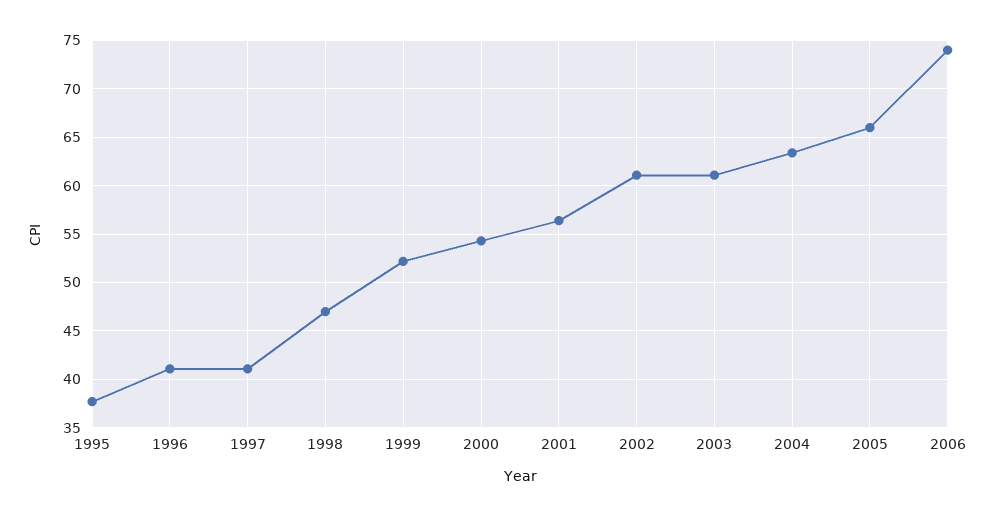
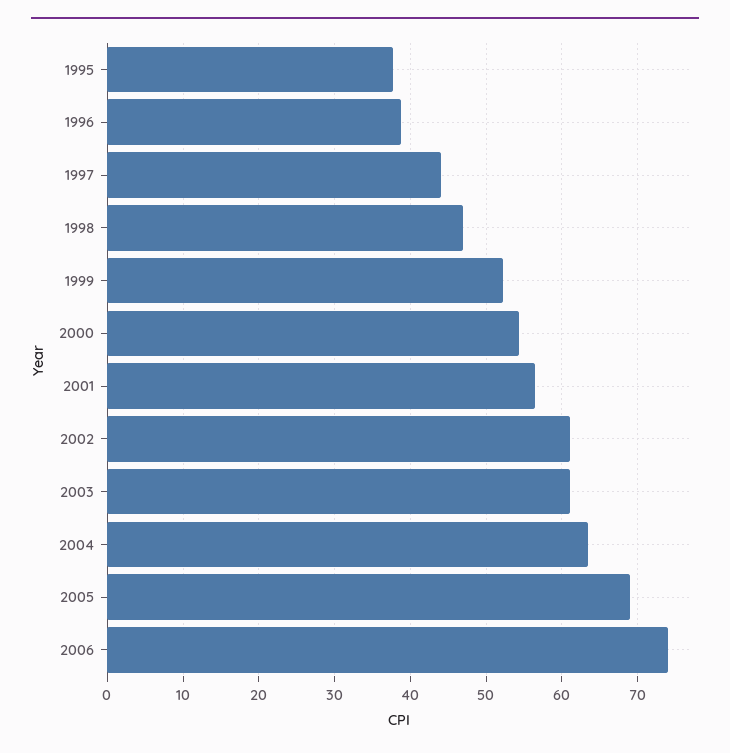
1996: 41 -> 39
1997: 41 -> 44
2005: 66 -> 69

